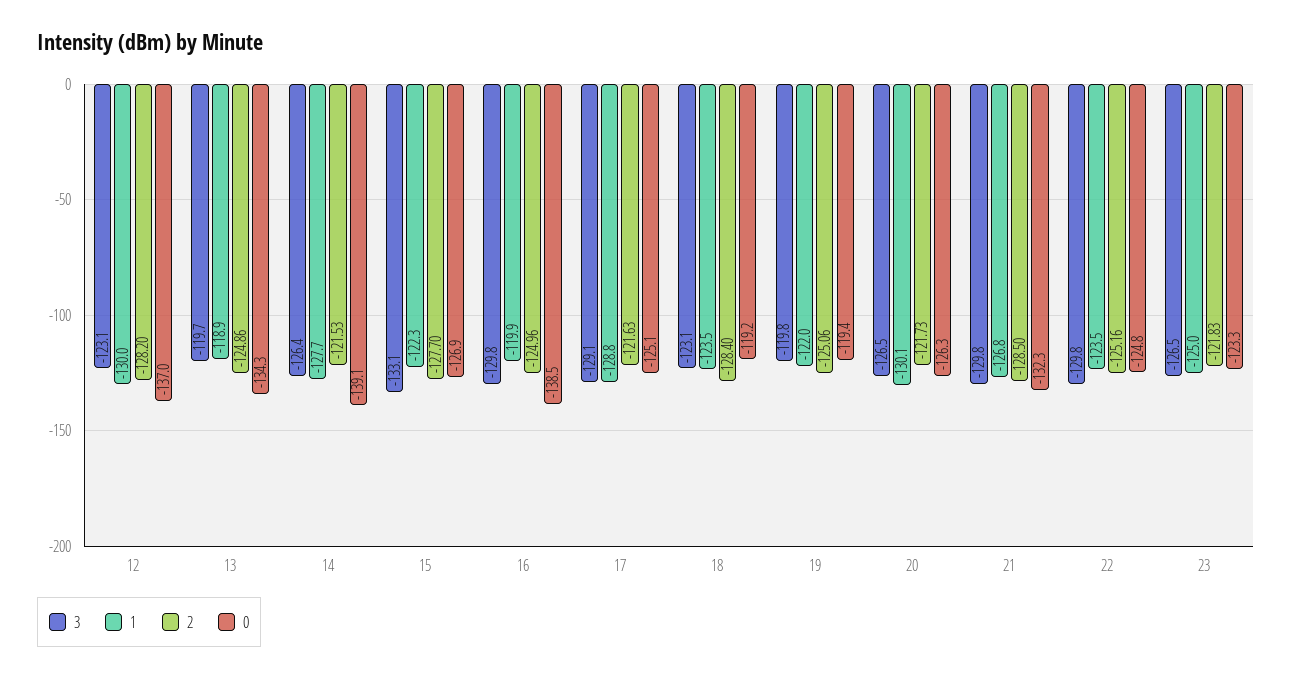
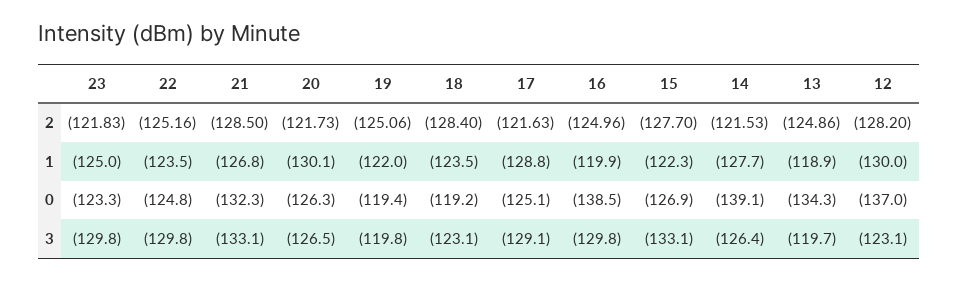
3, 21: -129.8 -> -133.1
3, 23: -126.5 -> -129.8

